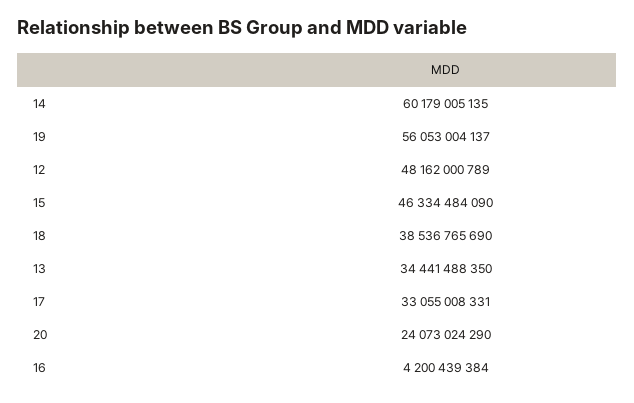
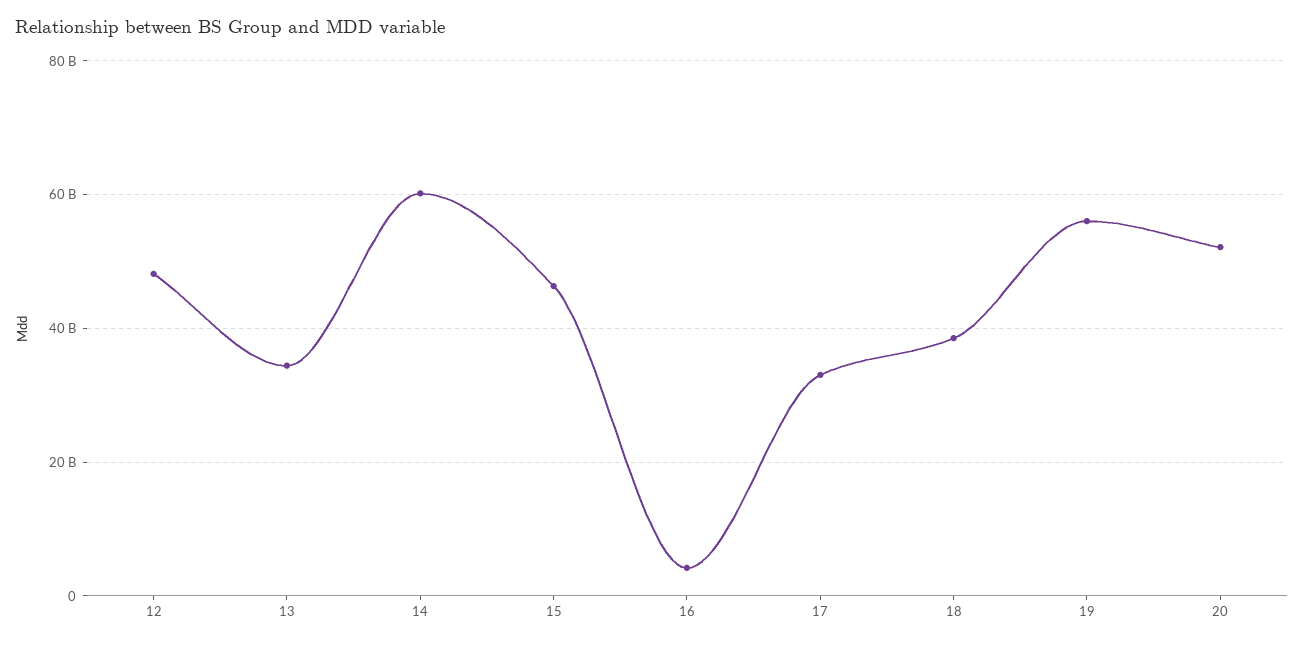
20: 24073024290 -> 52000000000

